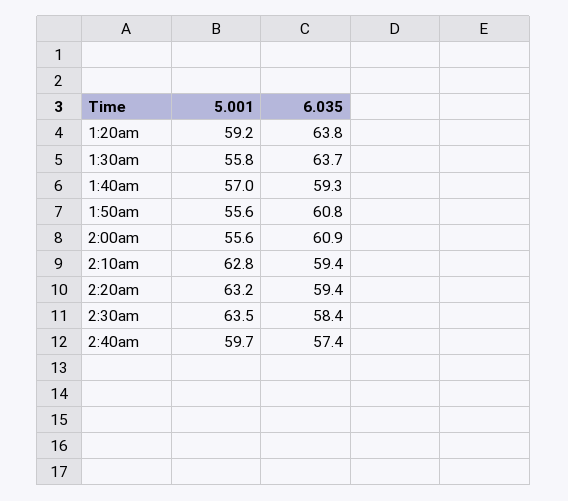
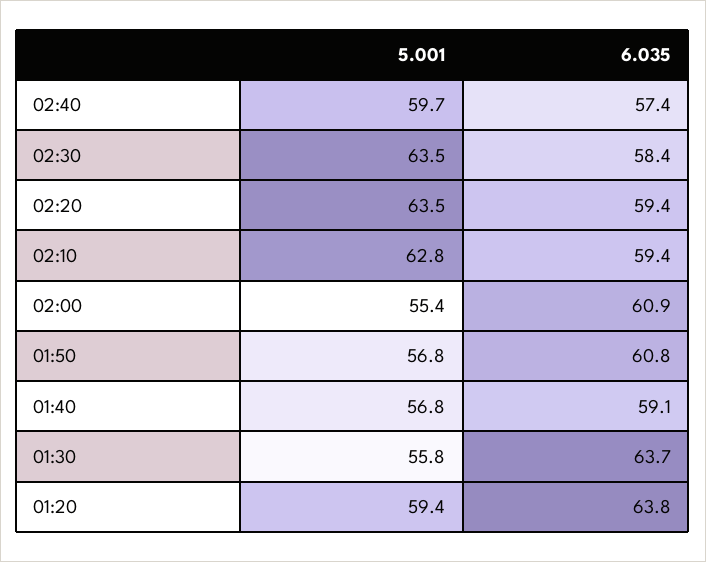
5.001, 1:20am: 59.2 -> 59.4
5.001, 1:40am: 57 -> 56.8
6.035, 1:40am: 59.3 -> 59.1
5.001, 1:50am: 55.6 -> 56.8
5.001, 2:00am: 55.6 -> 55.4
5.001, 2:20am: 63.2 -> 63.5

